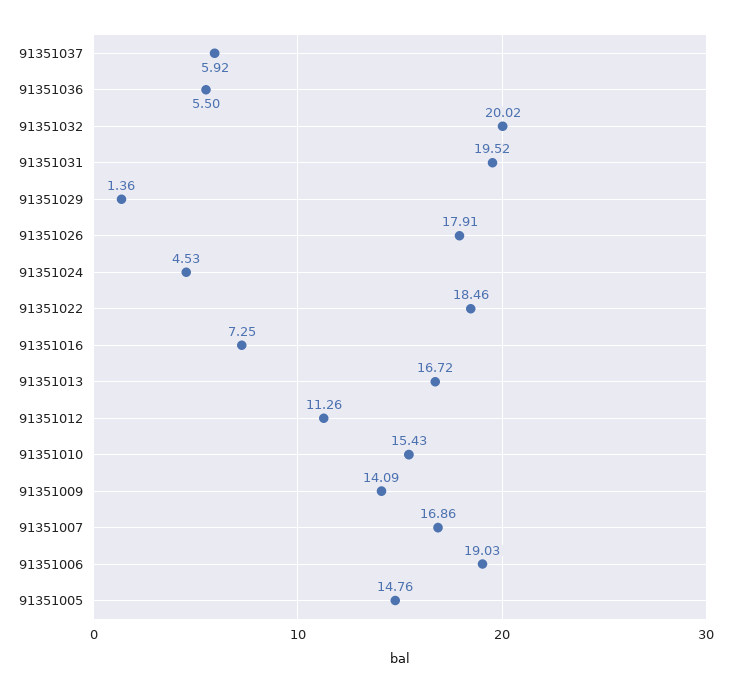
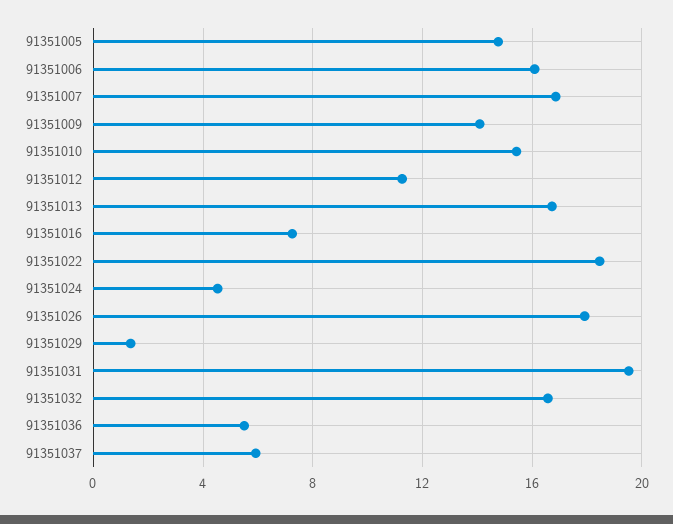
91351032: 20.02 -> 16.5
91351006: 19.03 -> 16

